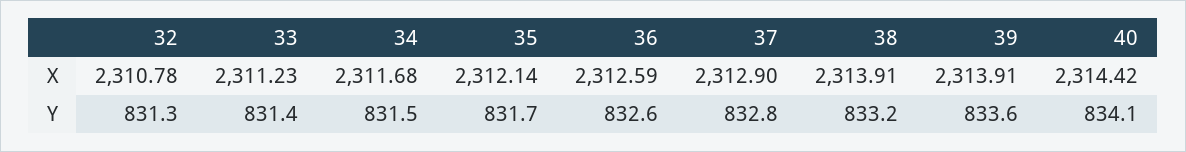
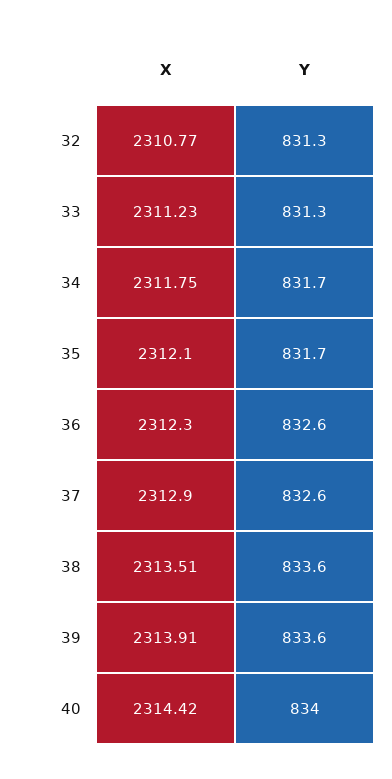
32, X: 2310.78 -> 2310.77
34, X: 2311.68 -> 2311.75
35, X: 2312.14 -> 2312.1
36, X: 2312.59 -> 2312.3
38, X: 2313.91 -> 2313.51
33, Y: 831.4 -> 831.3
34, Y: 831.5 -> 831.7
37, Y: 832.8 -> 832.6
38, Y: 833.2 -> 833.6
40, Y: 834.1 -> 834

